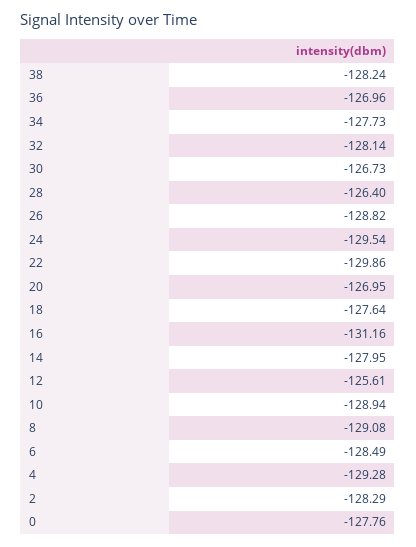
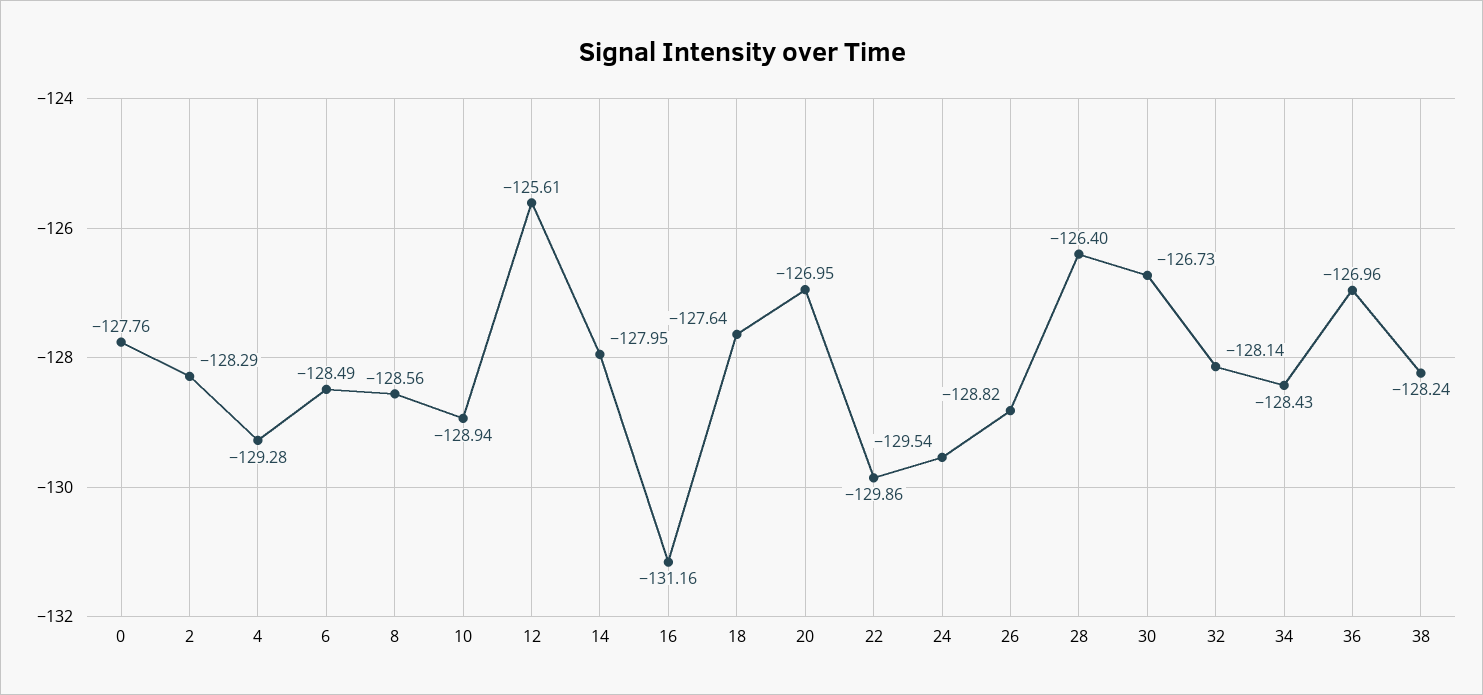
34: -127.73 -> -128.43
8: -129.08 -> -128.56

